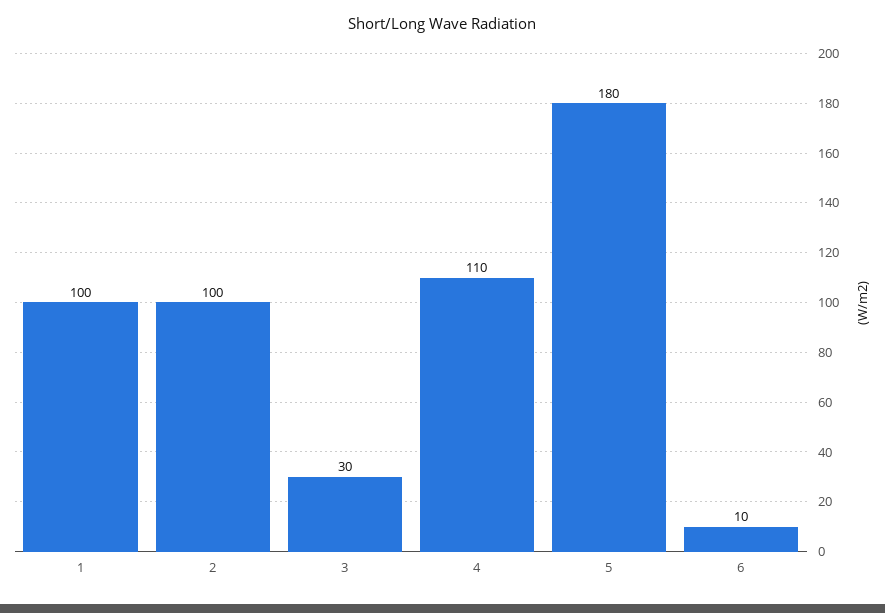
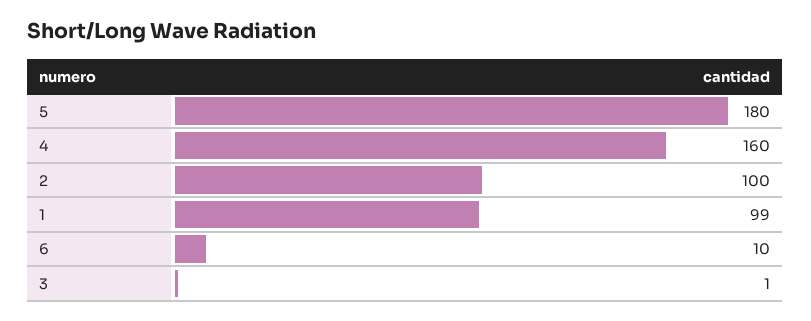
1: 100 -> 99
3: 30 -> 1
4: 110 -> 160

